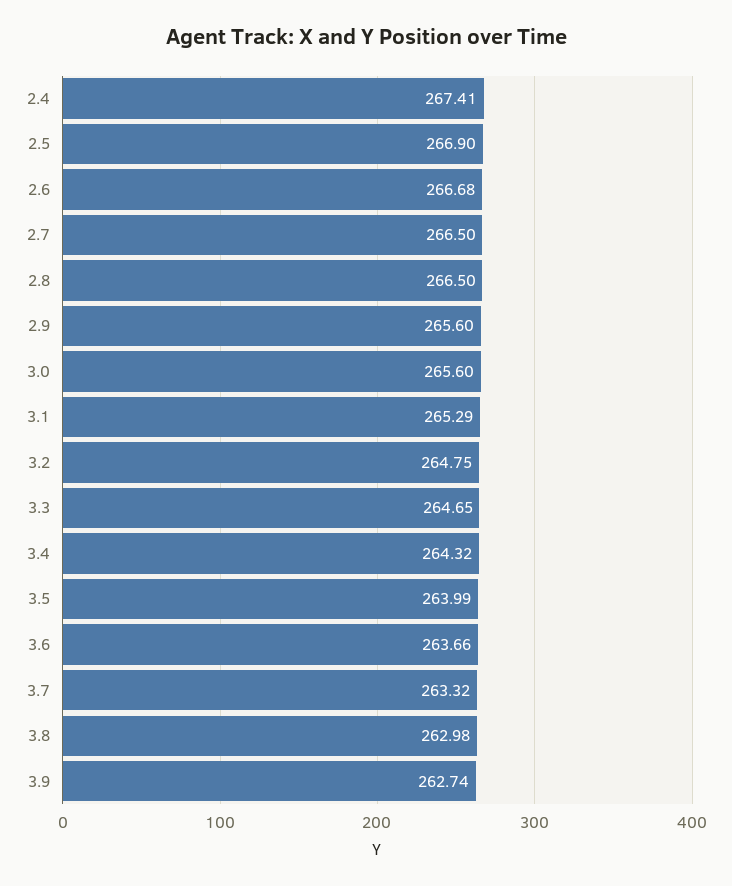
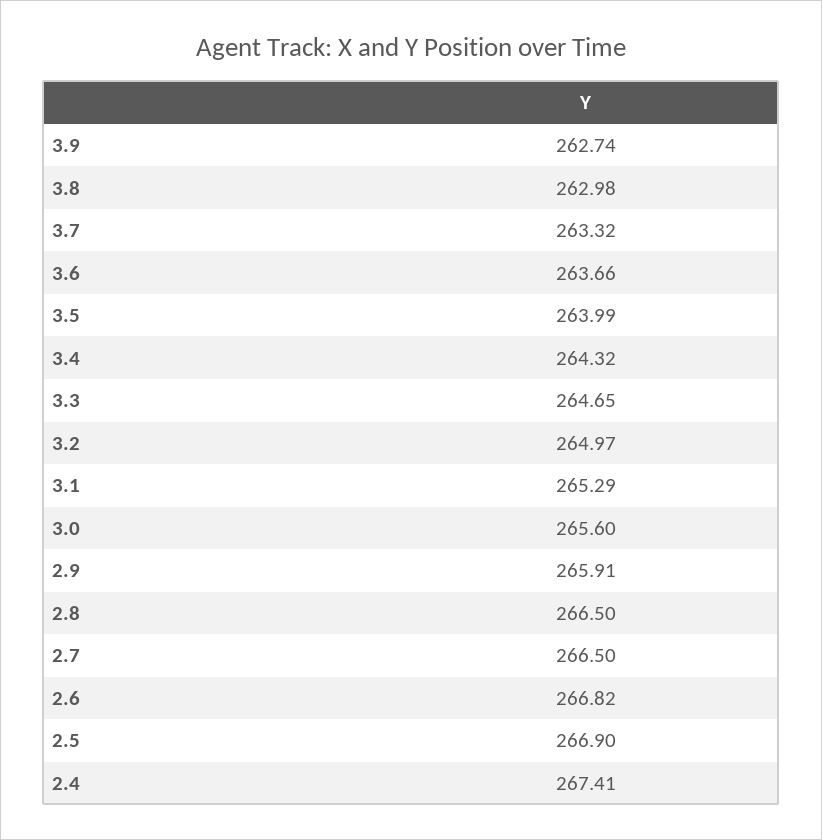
2.6: 266.68 -> 266.82
2.9: 265.6 -> 265.91
3.2: 264.75 -> 264.97

